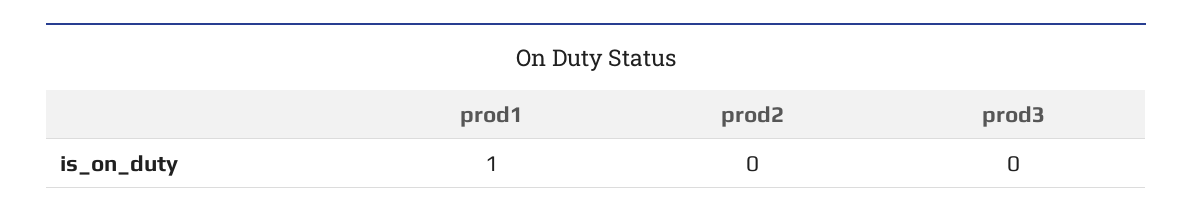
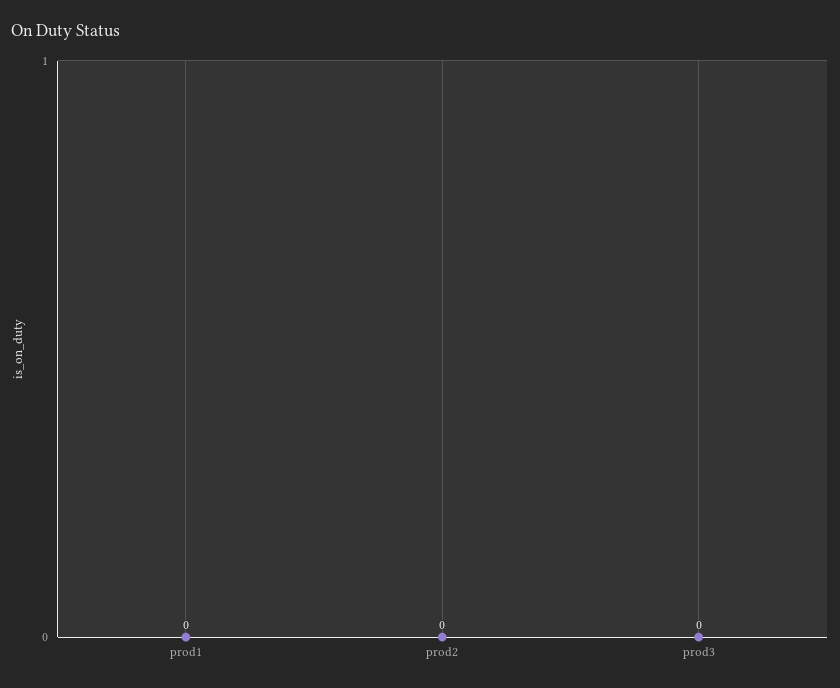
prod1: 1 -> 0

